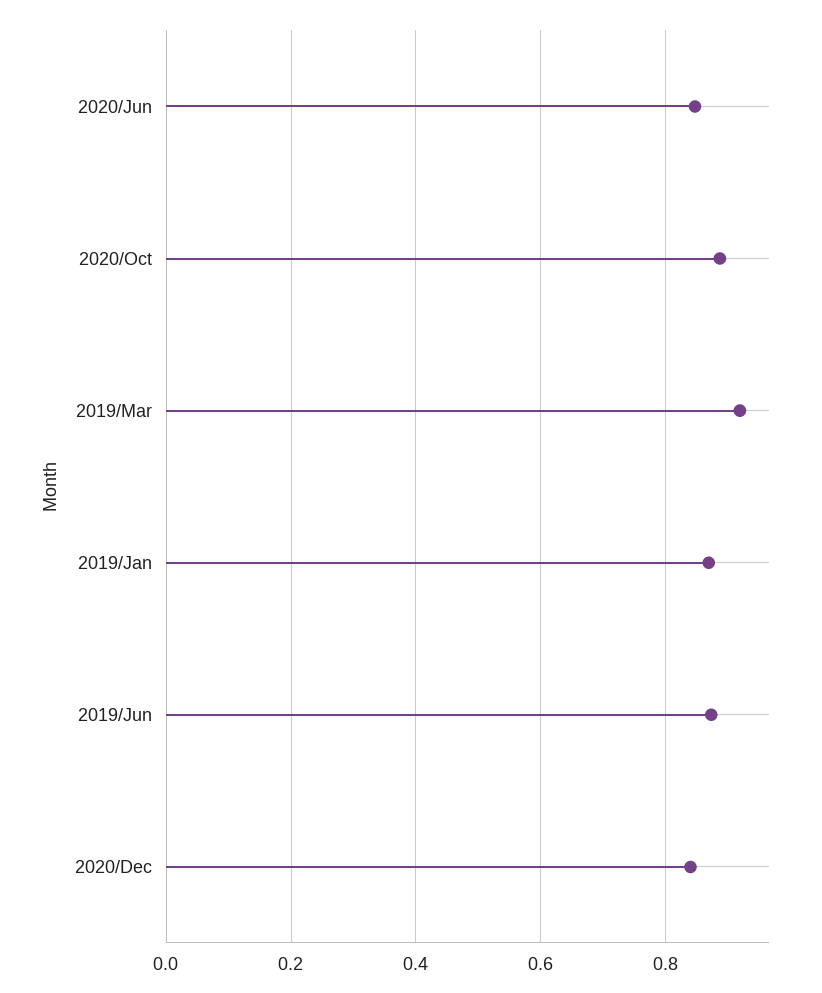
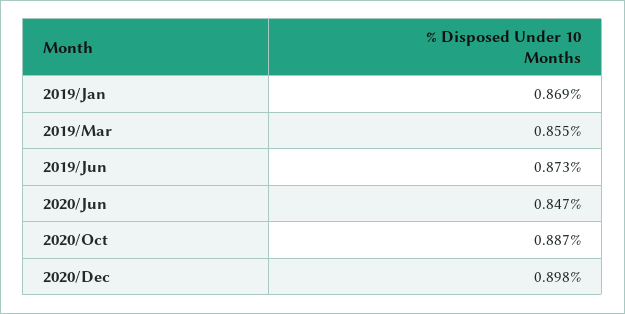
2019/Mar: 0.92 -> 0.855
2020/Dec: 0.84 -> 0.898

